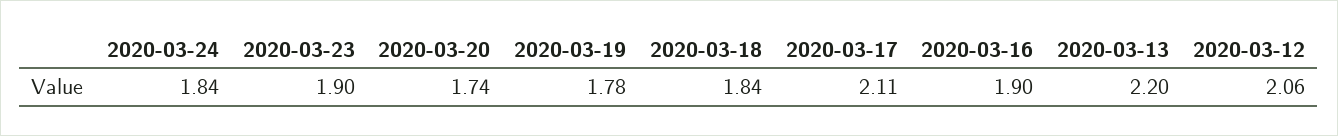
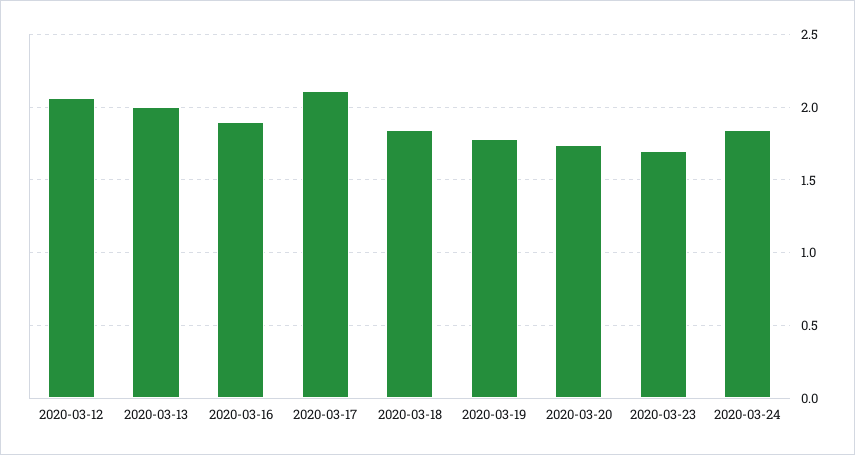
2020-03-23: 1.9 -> 1.7
2020-03-13: 2.2 -> 2

